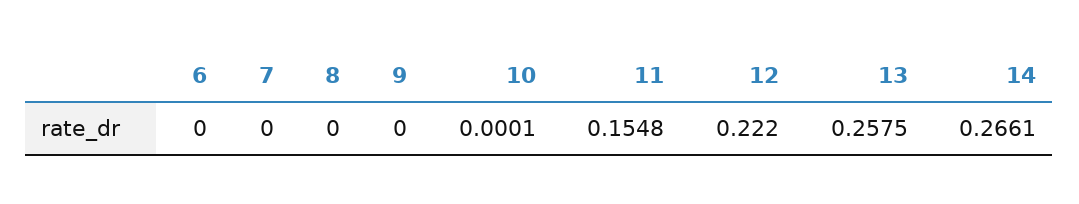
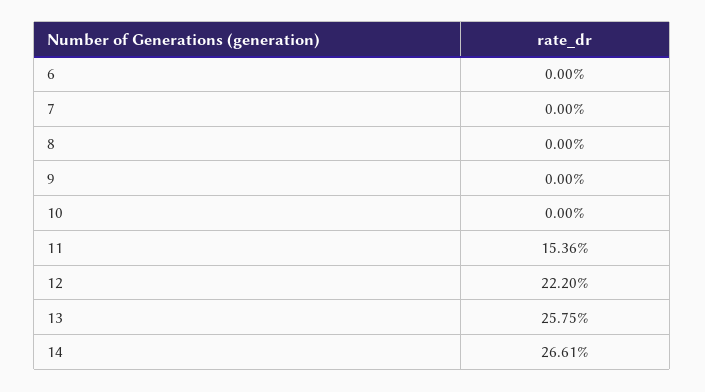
10: 0.0001 -> 0
11: 0.1548 -> 0.1536

